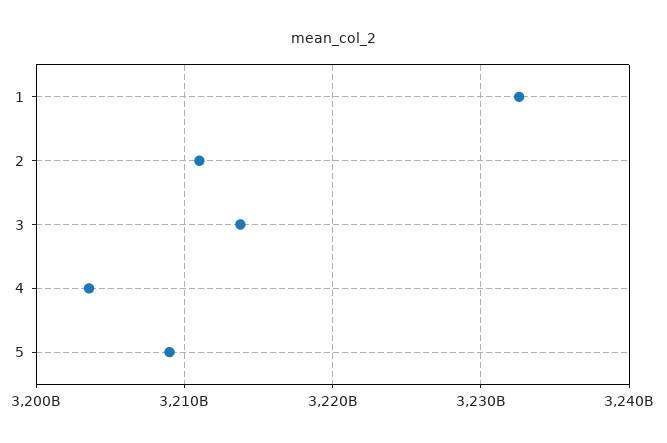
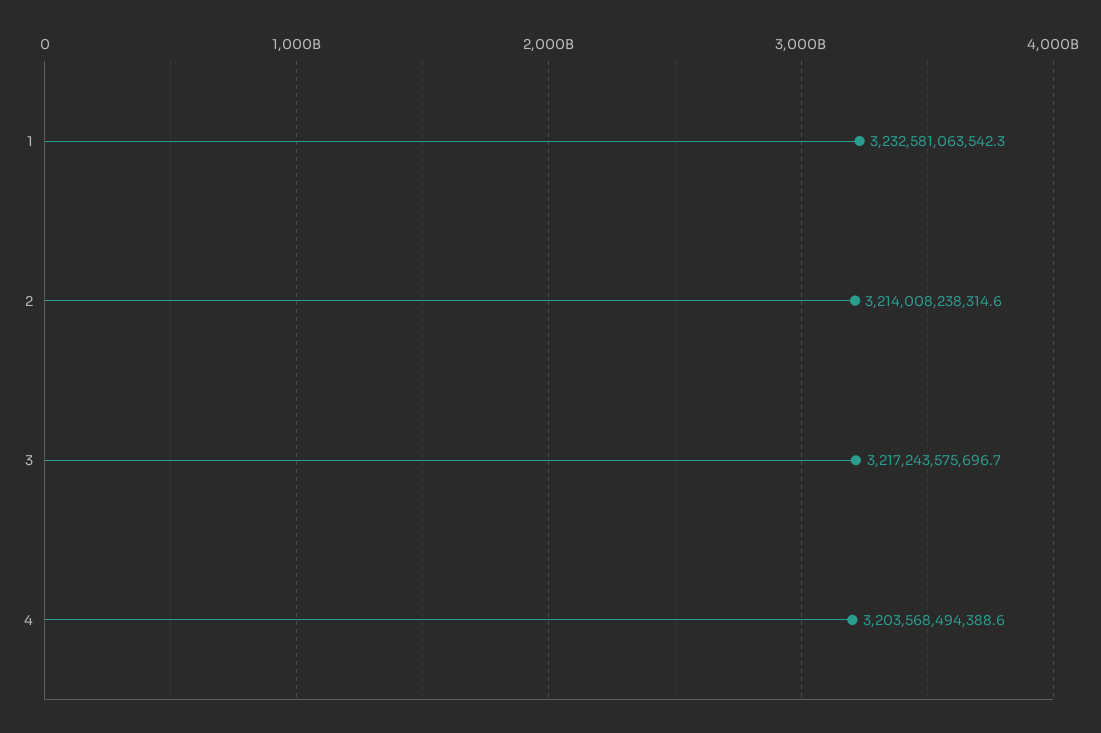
2: 3211000000000 -> 3214008238314.6
3: 3214000000000 -> 3217243575696.7
5: 3209000000000 -> none

